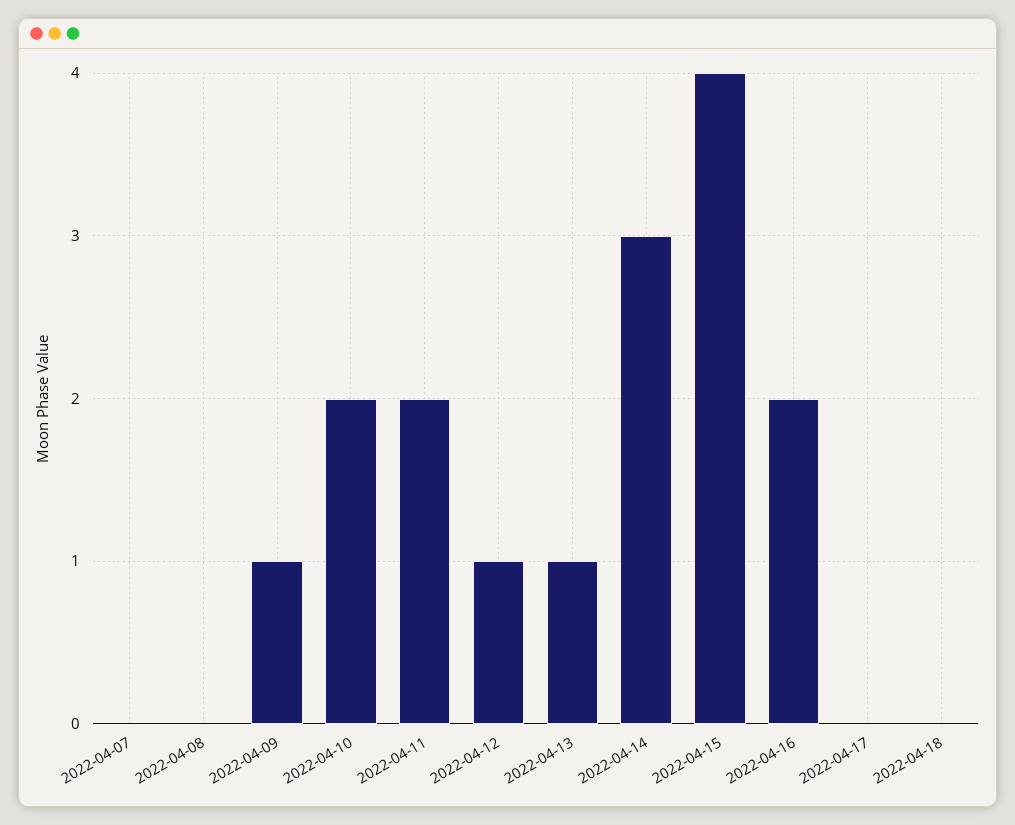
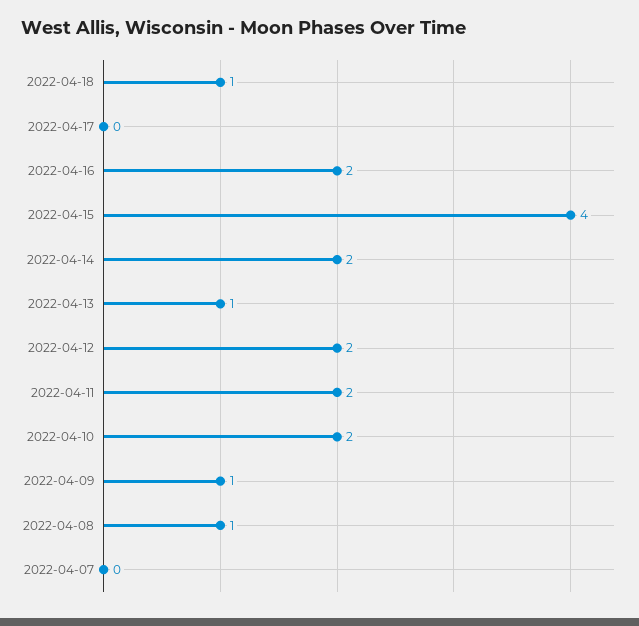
2022-04-08: 0 -> 1
2022-04-12: 1 -> 2
2022-04-14: 3 -> 2
2022-04-18: 0 -> 1

